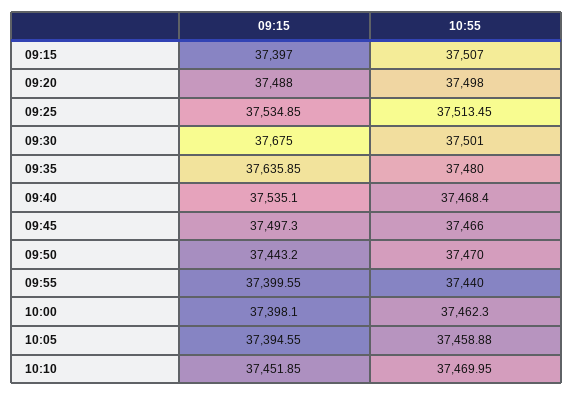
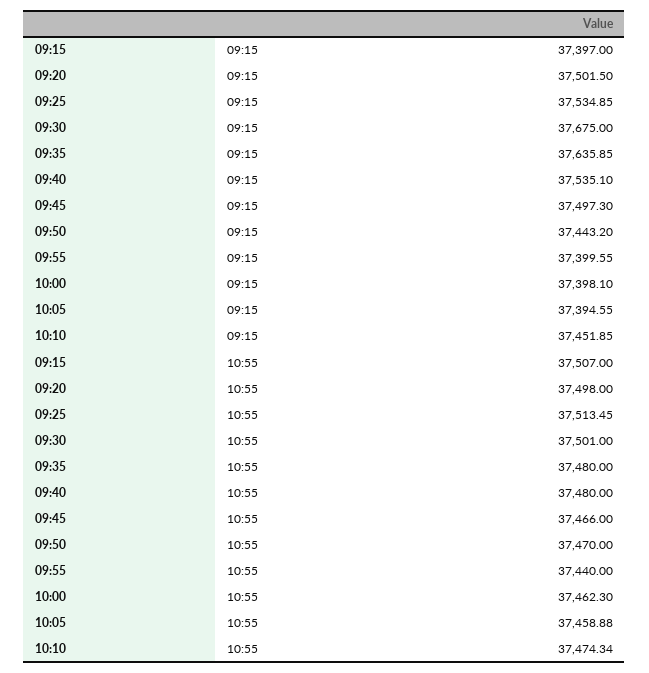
09:15, 09:20: 37488 -> 37501.5
10:55, 09:40: 37468.4 -> 37480
10:55, 10:10: 37469.95 -> 37474.34

